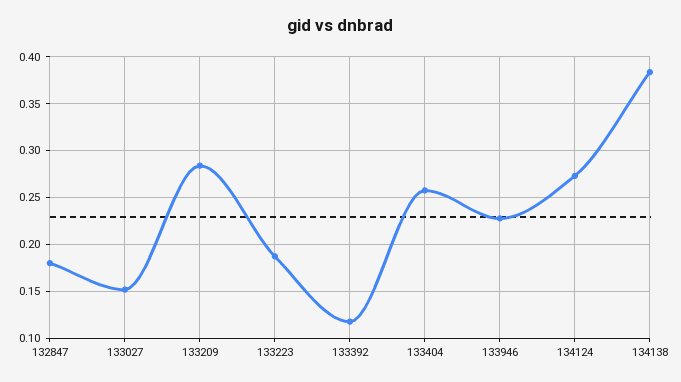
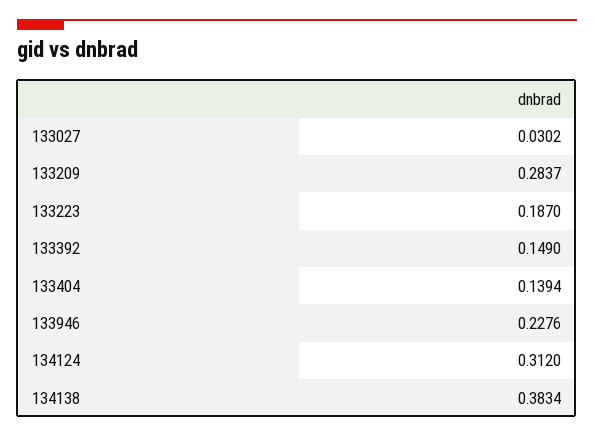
132847: 0.18 -> none
133027: 0.15 -> 0.0302
133392: 0.12 -> 0.149
133404: 0.26 -> 0.1394
134124: 0.27 -> 0.312

